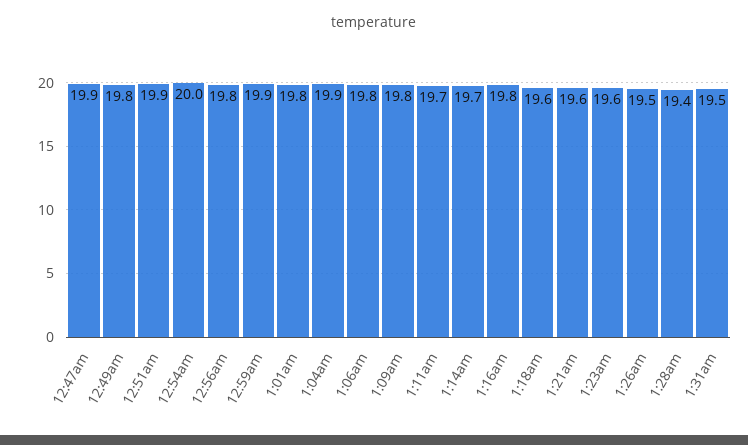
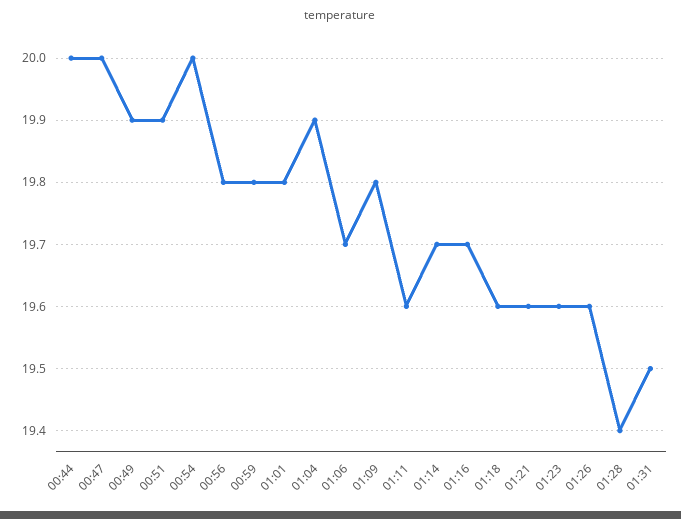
12:47am: 19.9 -> 20
12:49am: 19.8 -> 19.9
12:59am: 19.9 -> 19.8
1:06am: 19.8 -> 19.7
1:11am: 19.7 -> 19.6
1:16am: 19.8 -> 19.7
1:26am: 19.5 -> 19.6
00:44: none -> 20

